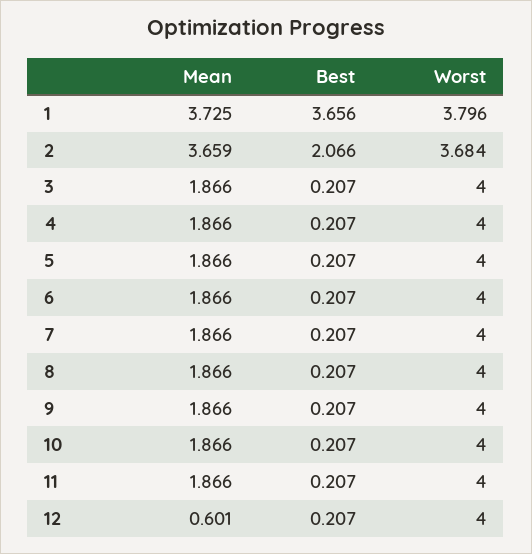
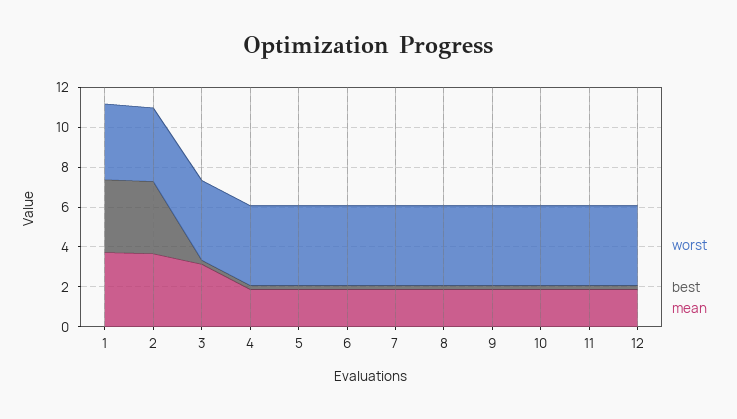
Best, 2: 2.066 -> 3.5
Mean, 3: 1.866 -> 3
Mean, 12: 0.601 -> 2

